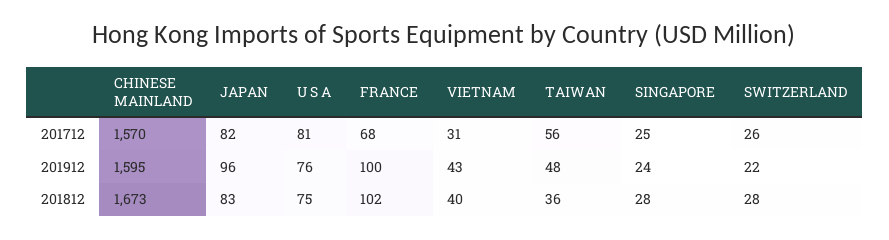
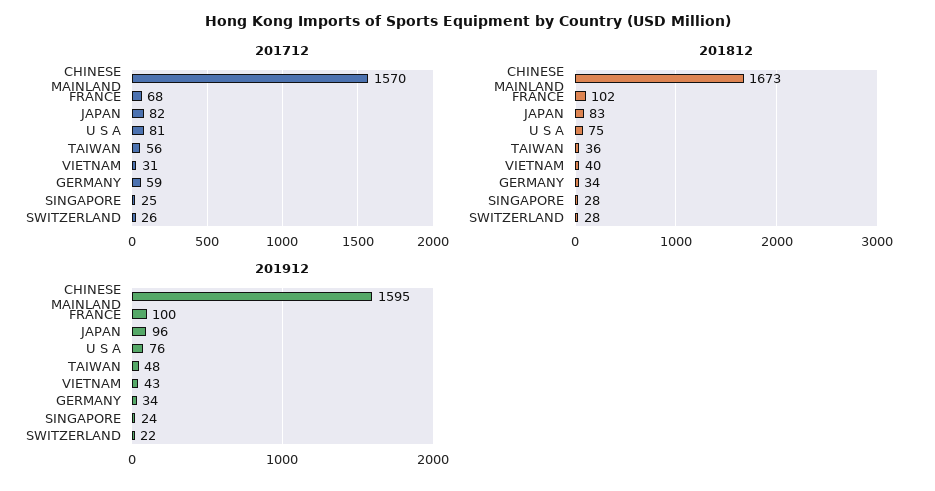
201712, GERMANY: none -> 59
201812, GERMANY: none -> 34
201912, GERMANY: none -> 34

